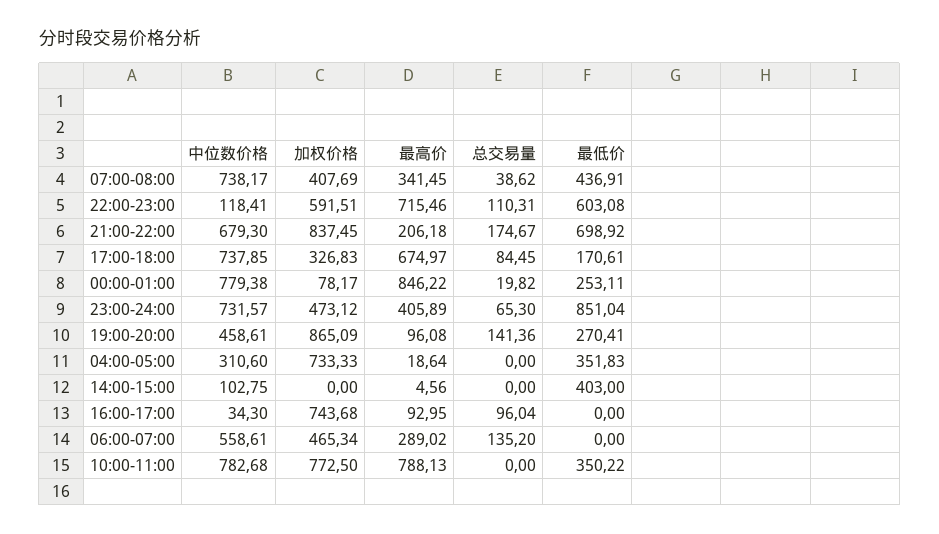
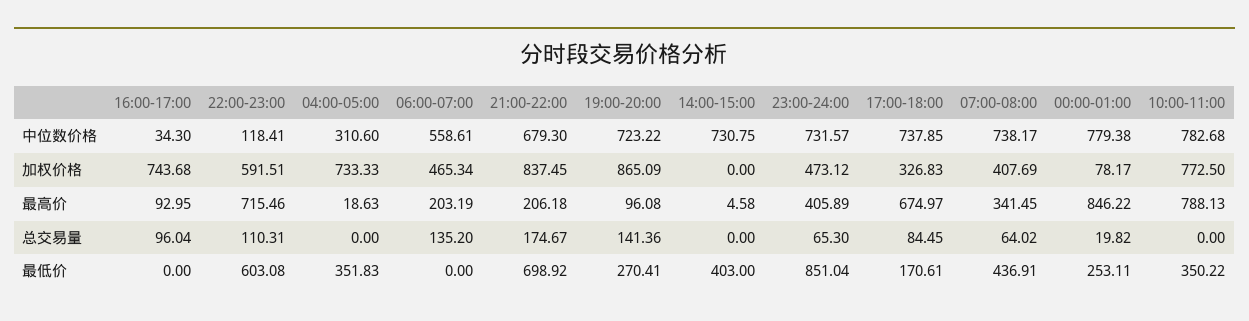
总交易量, 07:00-08:00: 38.62 -> 64.02
中位数价格, 19:00-20:00: 458.61 -> 723.22
最高价, 04:00-05:00: 18.64 -> 18.63
中位数价格, 14:00-15:00: 102.75 -> 730.75
最高价, 14:00-15:00: 4.56 -> 4.58
最高价, 06:00-07:00: 289.02 -> 203.19

